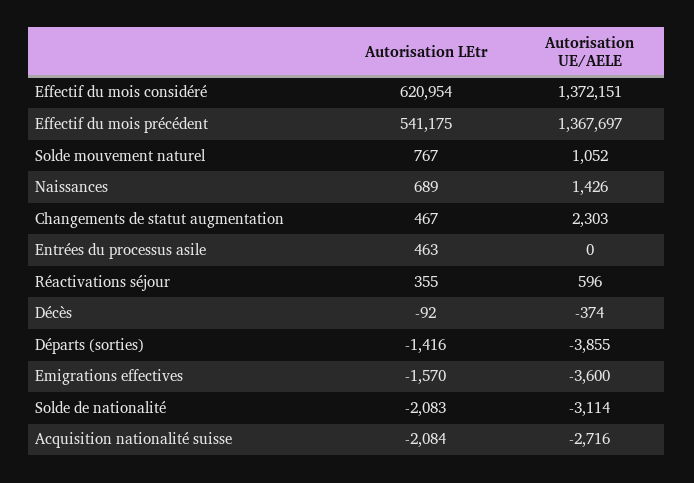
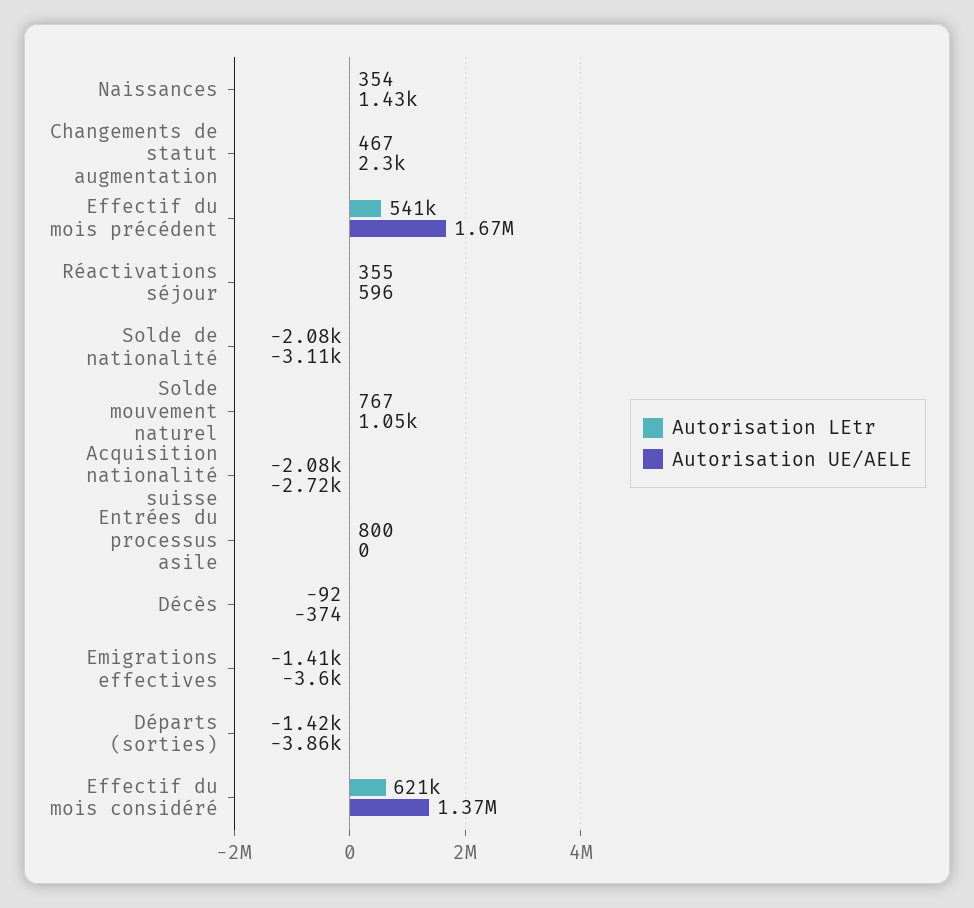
Autorisation UE/AELE, Effectif du mois précédent: 1367697 -> 1670000
Autorisation LEtr, Naissances: 689 -> 354
Autorisation LEtr, Entrées du processus asile: 463 -> 800
Autorisation LEtr, Emigrations effectives: -1570 -> -1410

